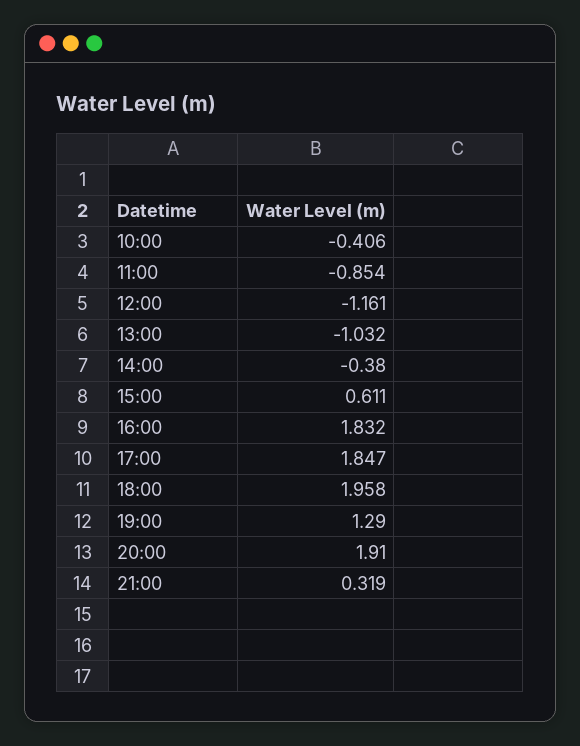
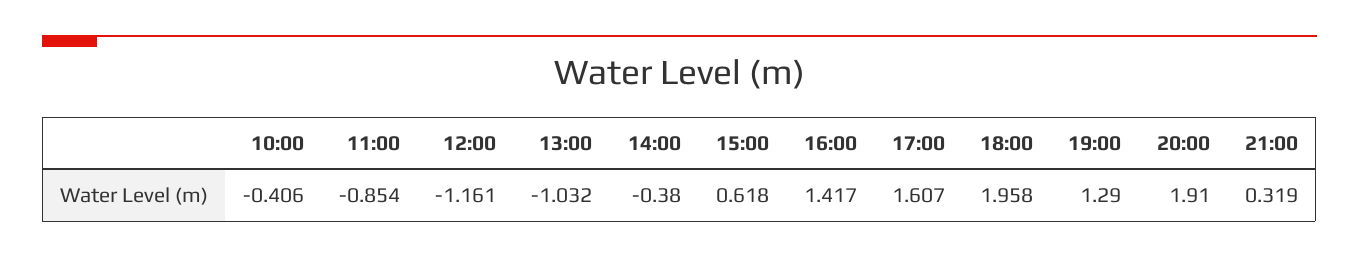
15:00: 0.611 -> 0.618
16:00: 1.832 -> 1.417
17:00: 1.847 -> 1.607

